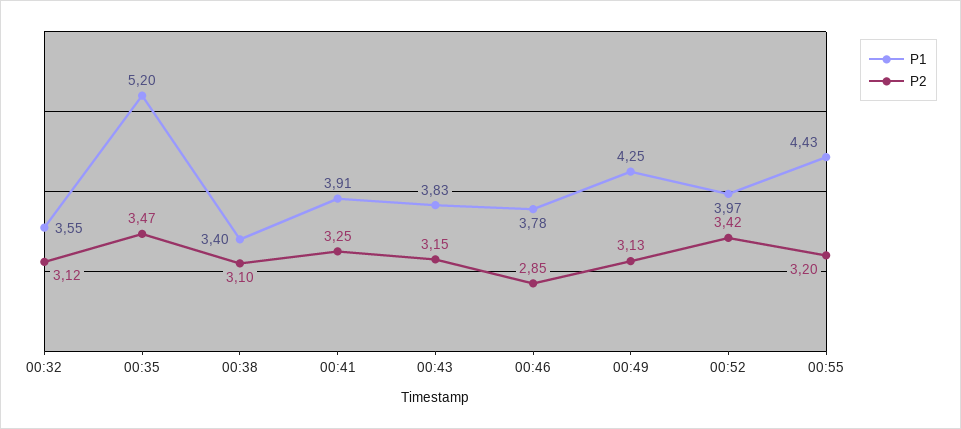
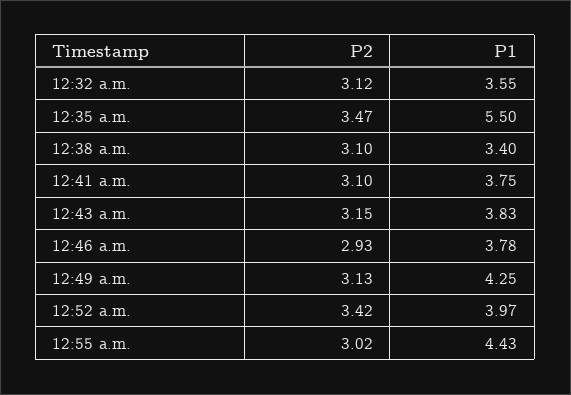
P1, 00:35: 5.2 -> 5.5
P1, 00:41: 3.91 -> 3.75
P2, 00:41: 3.25 -> 3.1
P2, 00:46: 2.85 -> 2.93
P2, 00:55: 3.2 -> 3.02

